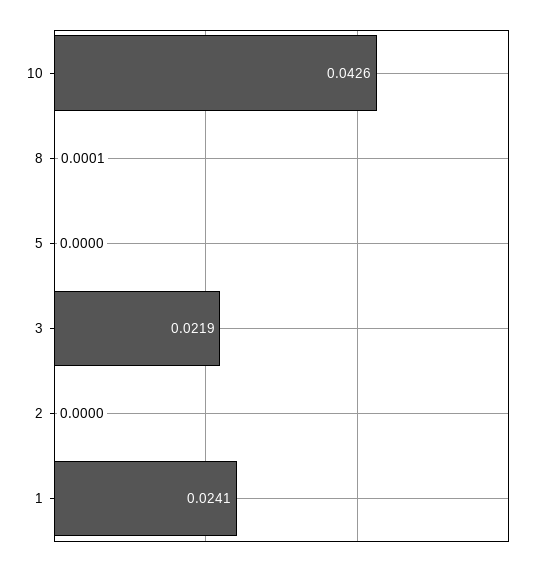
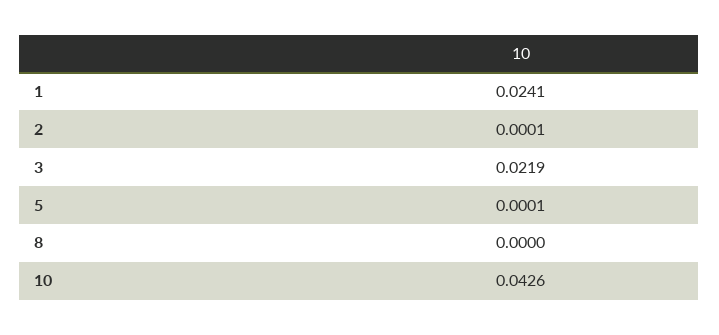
8: 0.0001 -> 0
5: 0 -> 0.0001
2: 0 -> 0.0001

